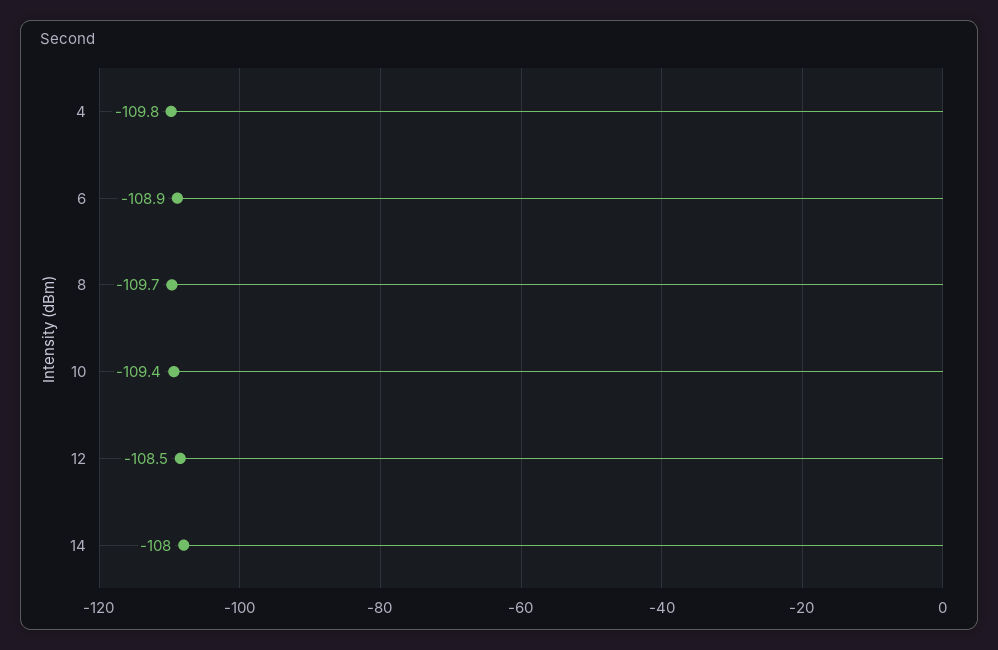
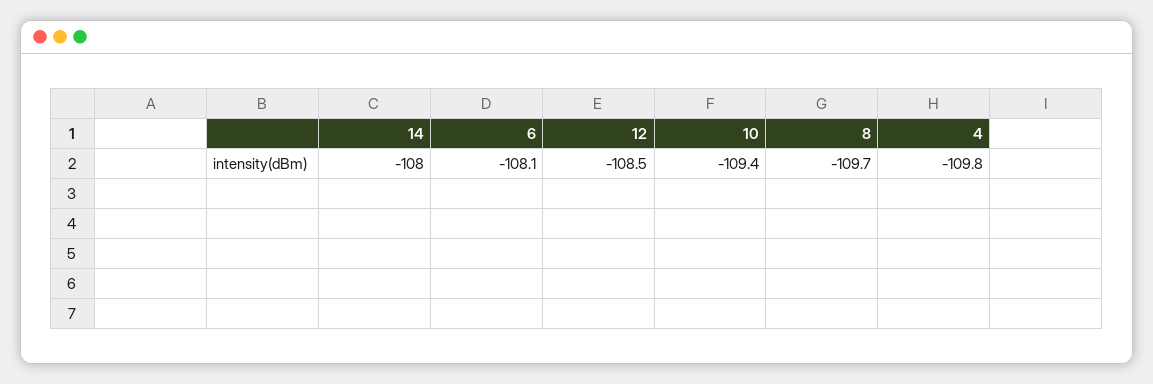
6: -108.9 -> -108.1

